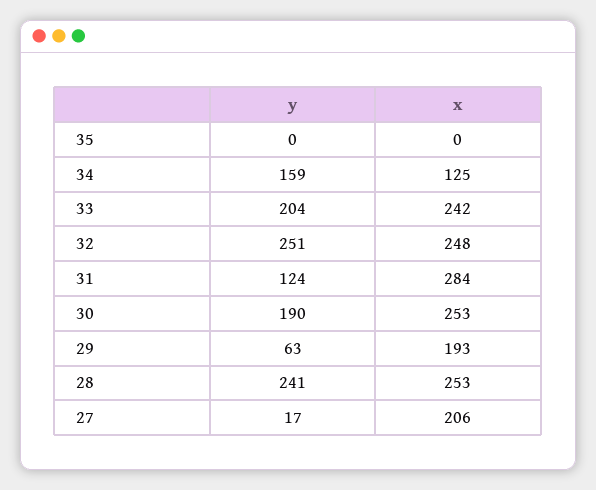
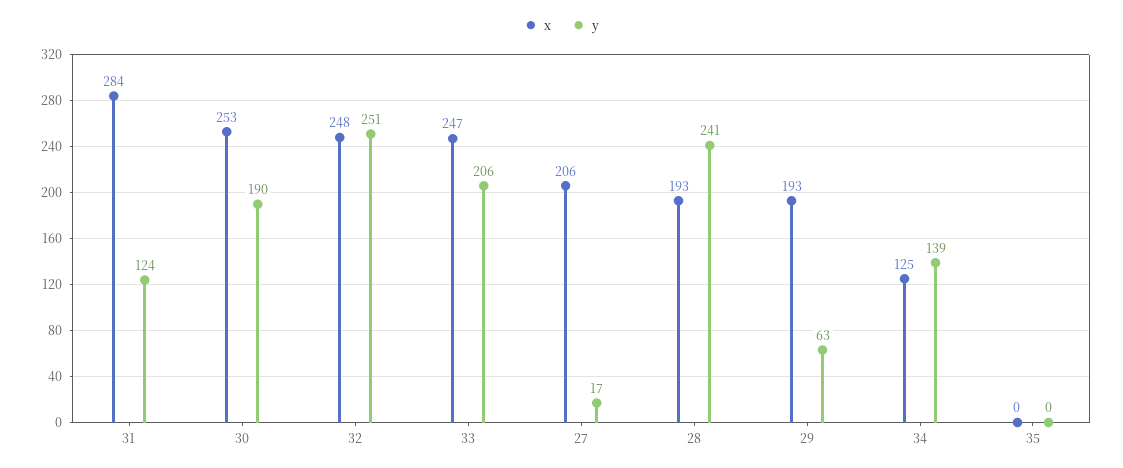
y, 34: 159 -> 139
y, 33: 204 -> 206
x, 33: 242 -> 247
x, 28: 253 -> 193

